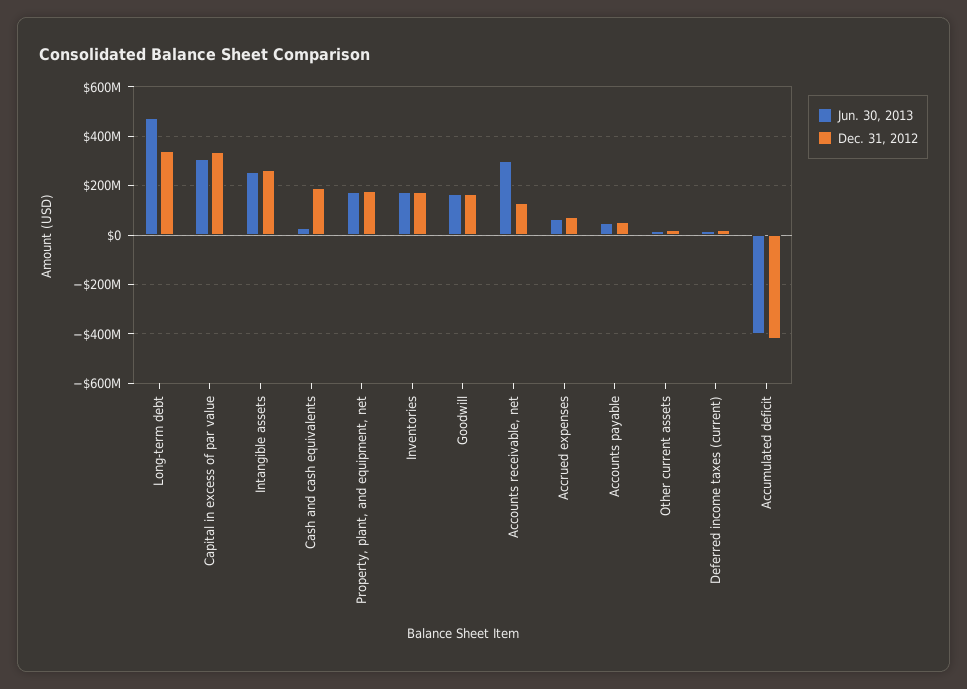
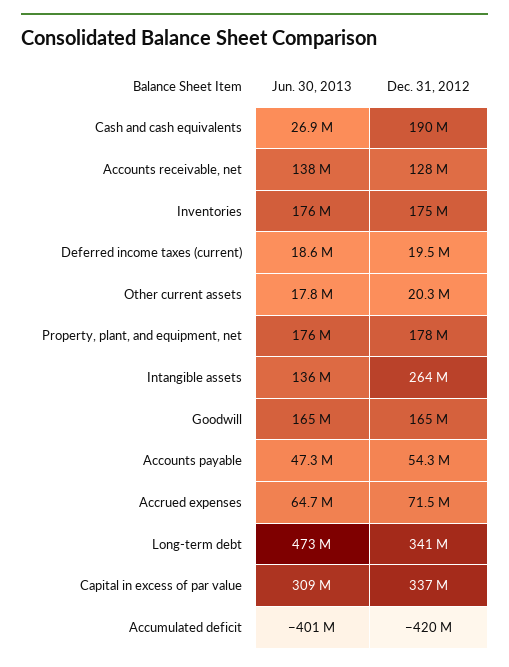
Jun. 30, 2013, Intangible assets: 250000000 -> 136000000
Jun. 30, 2013, Accounts receivable, net: 300000000 -> 138000000

